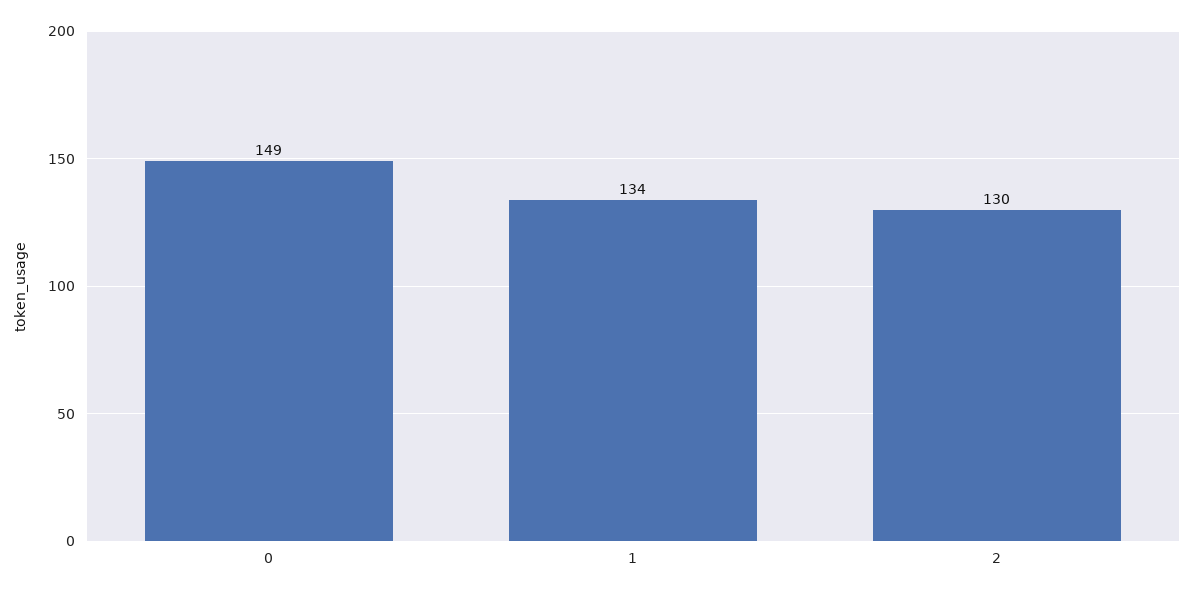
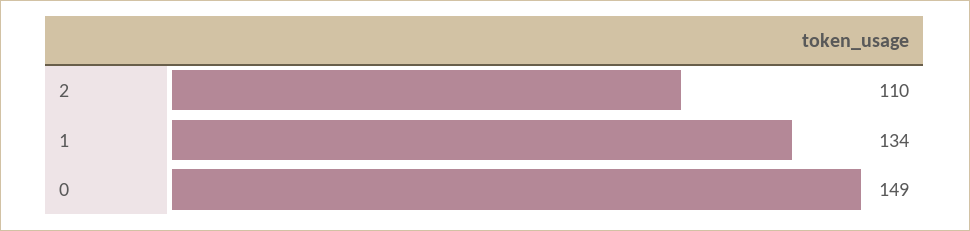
2: 130 -> 110

